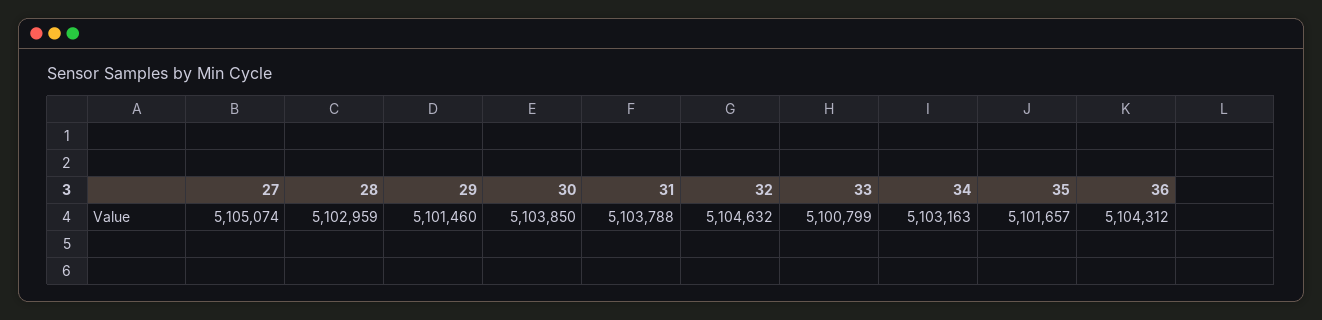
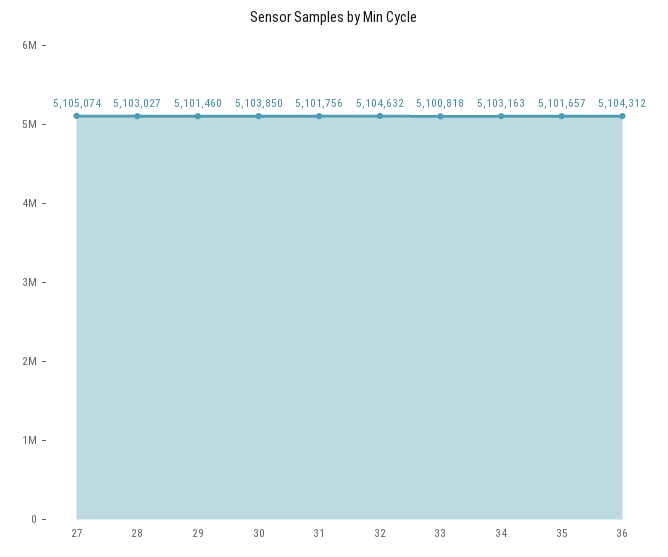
28: 5102959 -> 5103027
31: 5103788 -> 5101756
33: 5100799 -> 5100818

